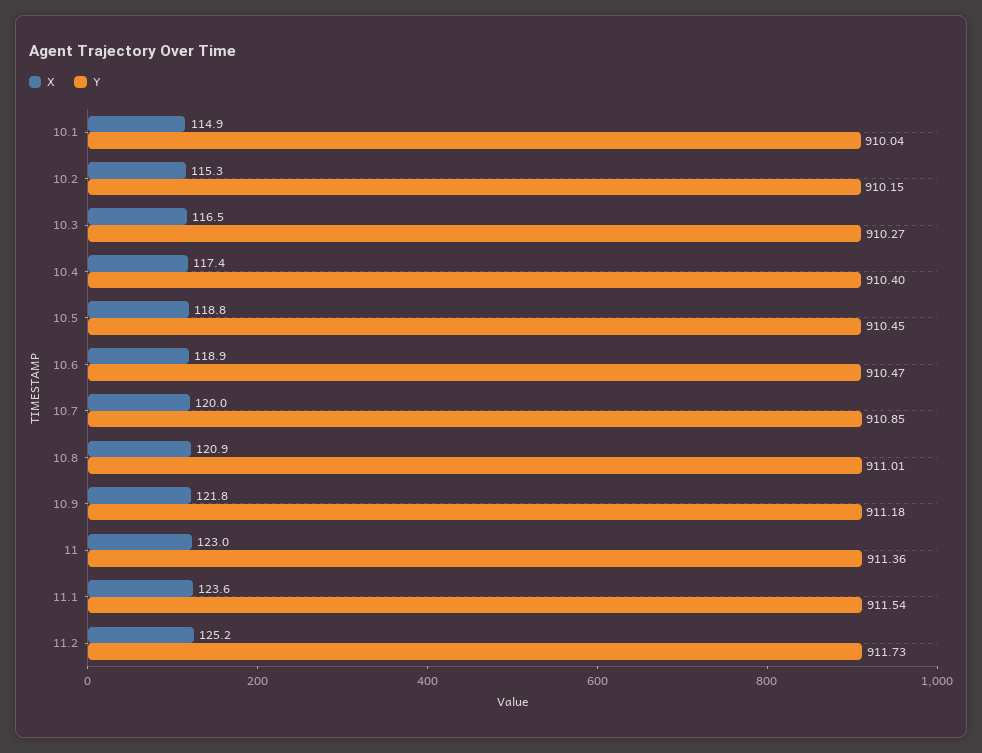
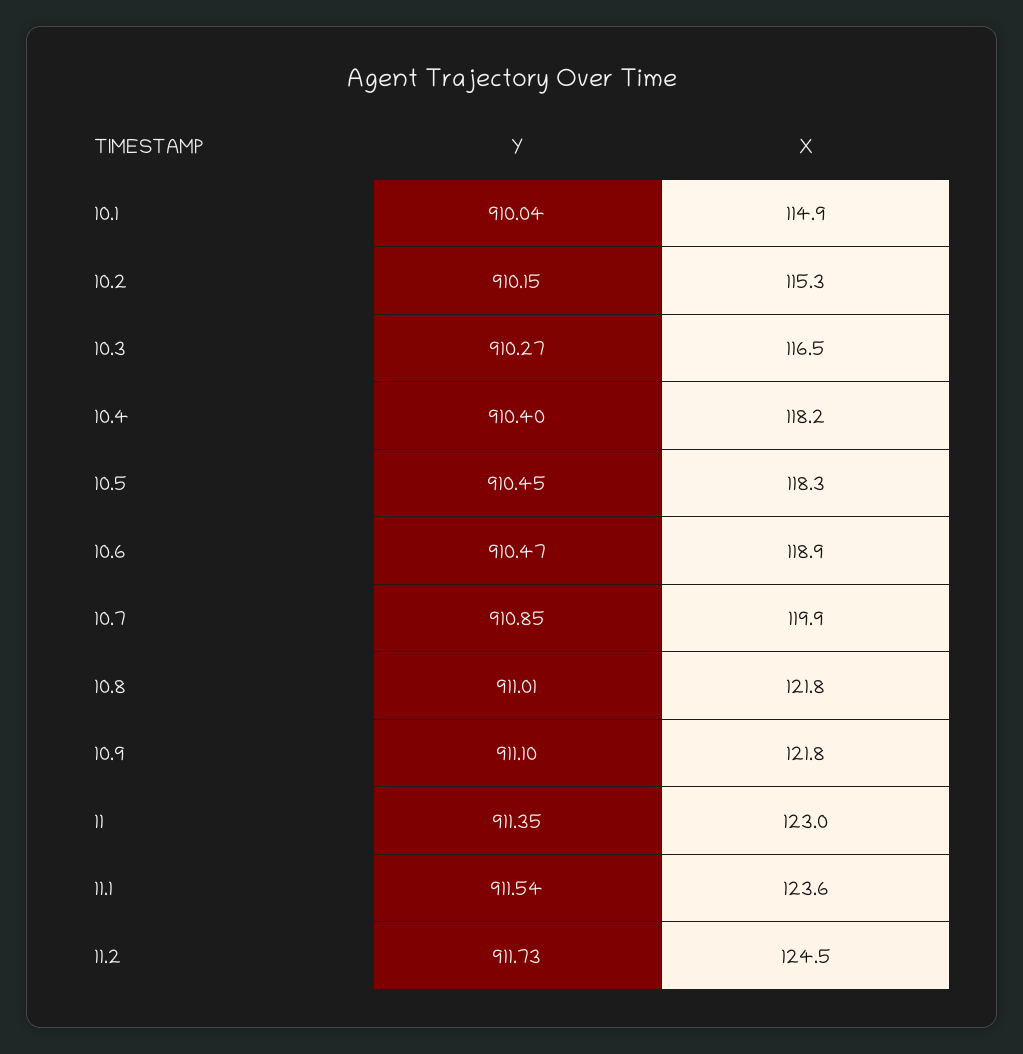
X, 10.4: 117.4 -> 118.2
X, 10.5: 118.8 -> 118.3
X, 10.7: 120 -> 119.9
X, 10.8: 120.9 -> 121.8
Y, 10.9: 911.18 -> 911.1
Y, 11: 911.36 -> 911.35
X, 11.2: 125.2 -> 124.5

